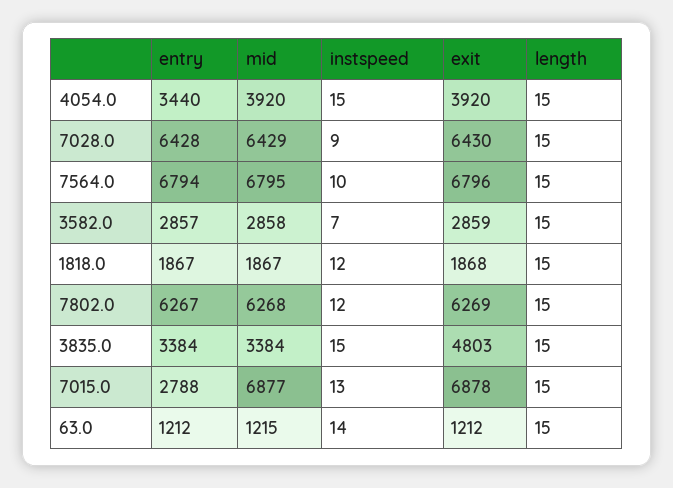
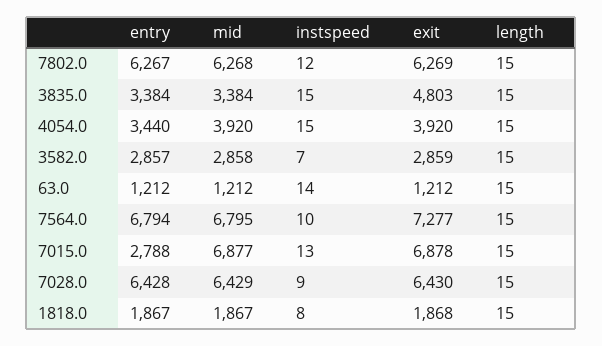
exit, 7564.0: 6796 -> 7277
instspeed, 1818.0: 12 -> 8
mid, 63.0: 1215 -> 1212

